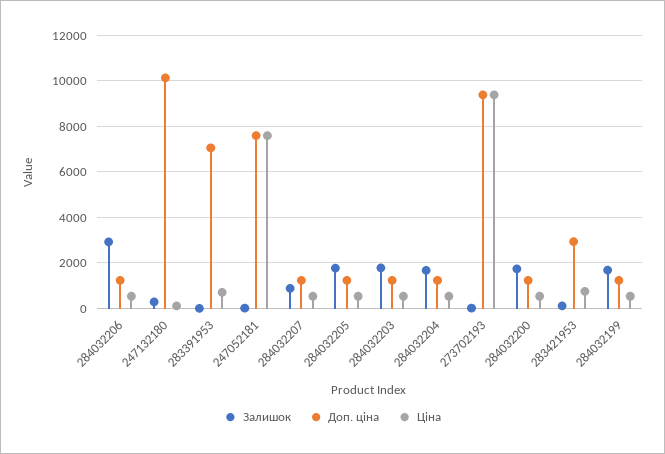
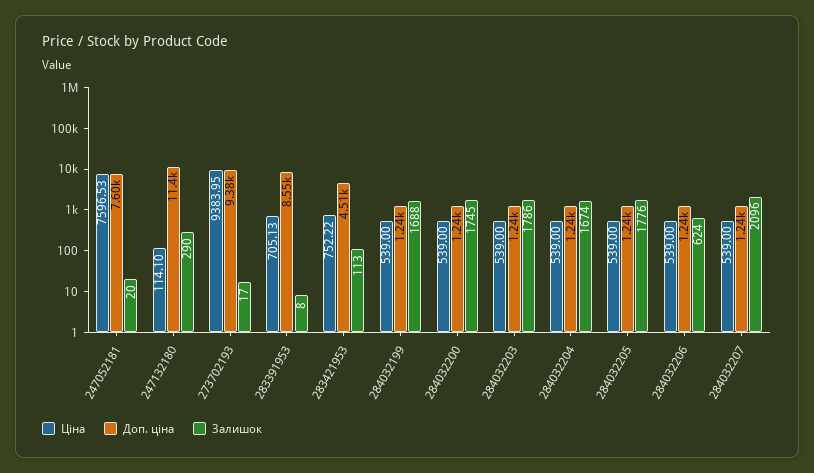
Залишок, 284032206: 3000 -> 624
Доп. ціна, 247132180: 10000 -> 11400
Доп. ціна, 283391953: 7000 -> 8550
Залишок, 284032207: 1000 -> 2096
Доп. ціна, 283421953: 3000 -> 4510

